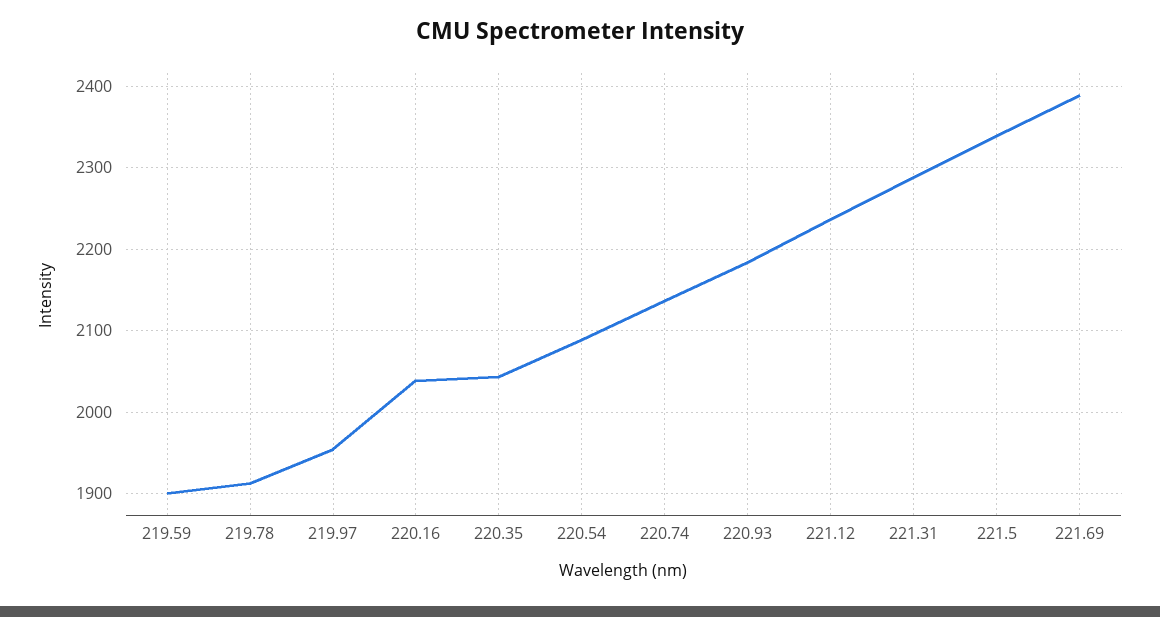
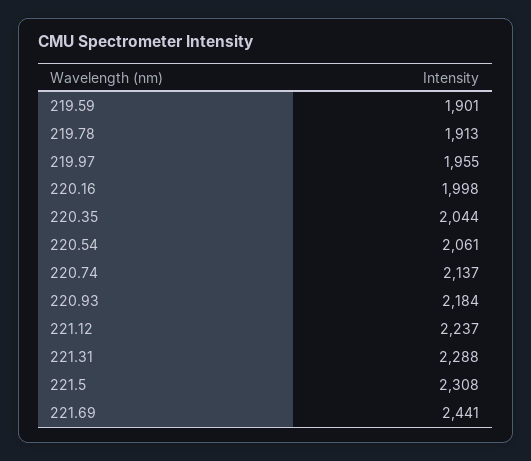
220.16: 2040 -> 1998
220.54: 2090 -> 2061
221.5: 2340 -> 2308
221.69: 2390 -> 2441

